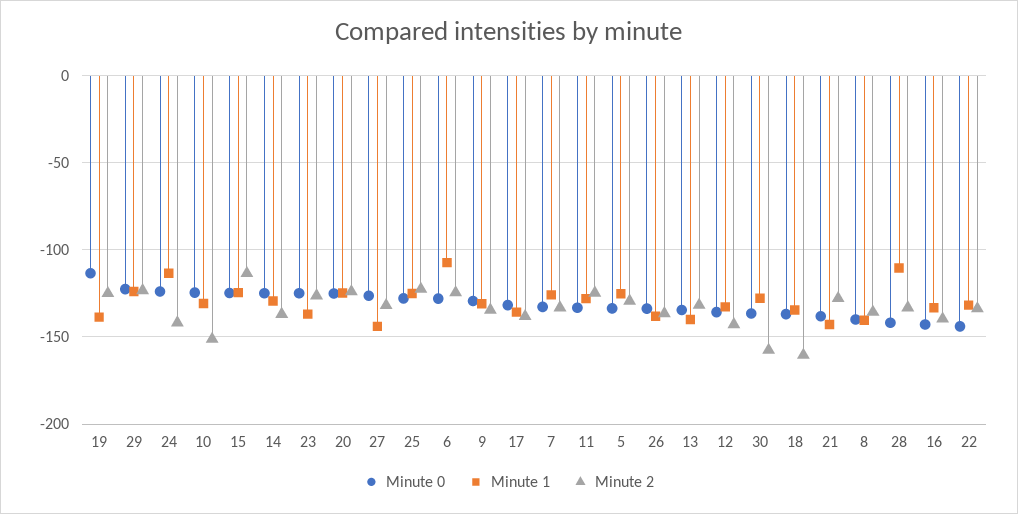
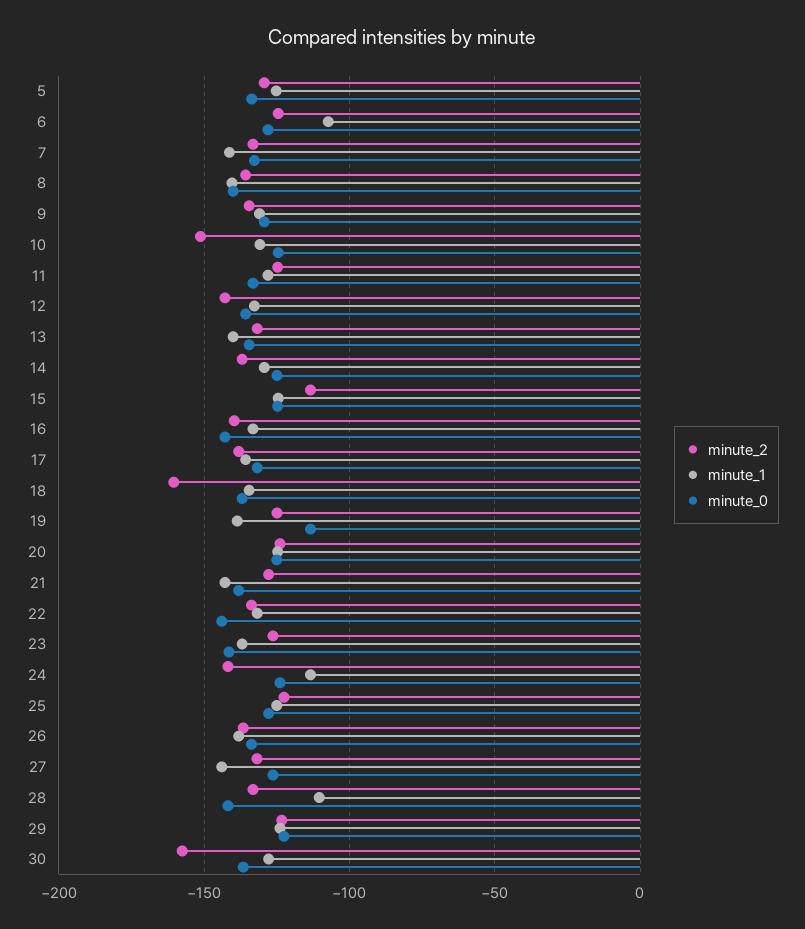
Minute 0, 23: -125 -> -140
Minute 1, 7: -125 -> -140

